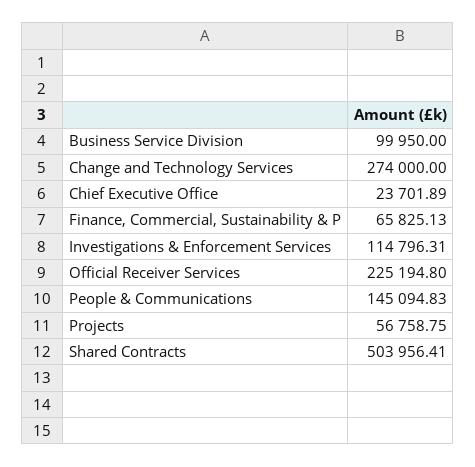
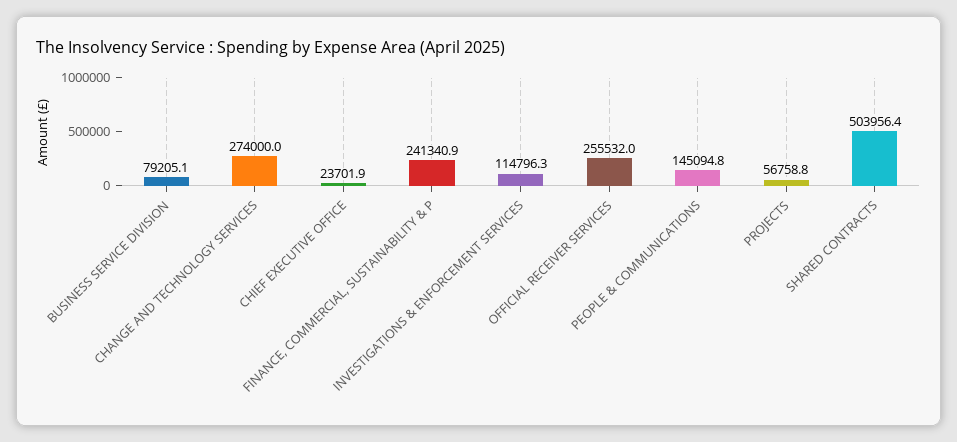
Business Service Division: 99950 -> 79205.1
Finance, Commercial, Sustainability & P: 65825.13 -> 241340.9
Official Receiver Services: 225194.8 -> 255532

